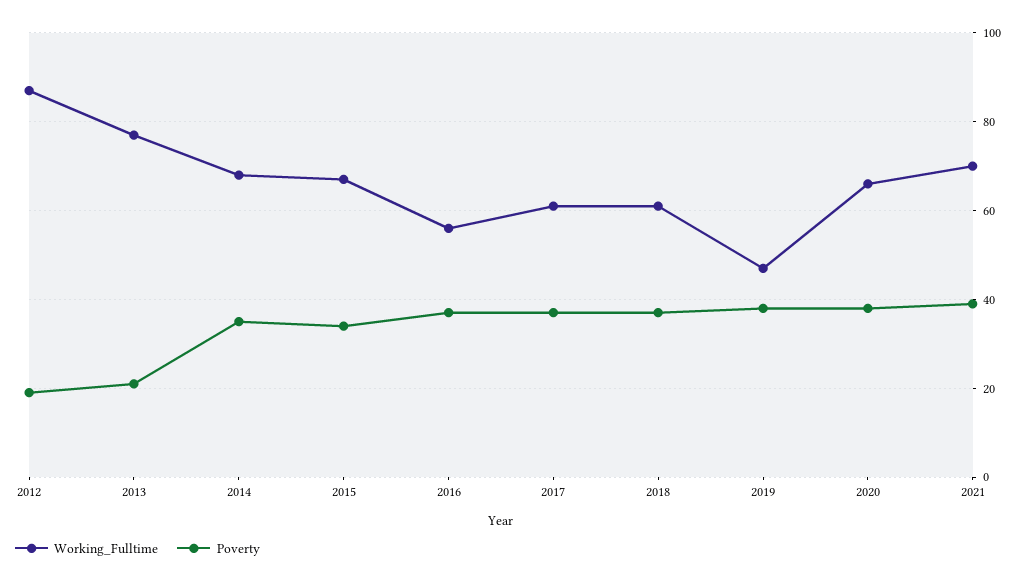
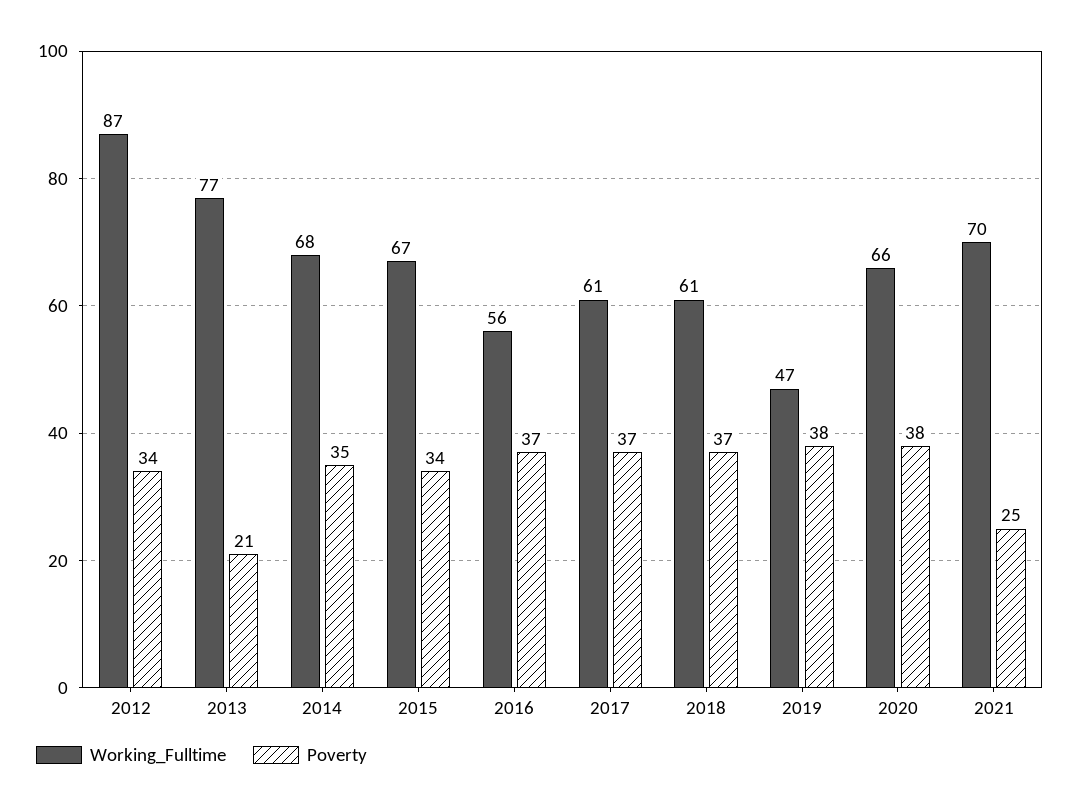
Poverty, 2012: 20 -> 34
Poverty, 2021: 40 -> 25

